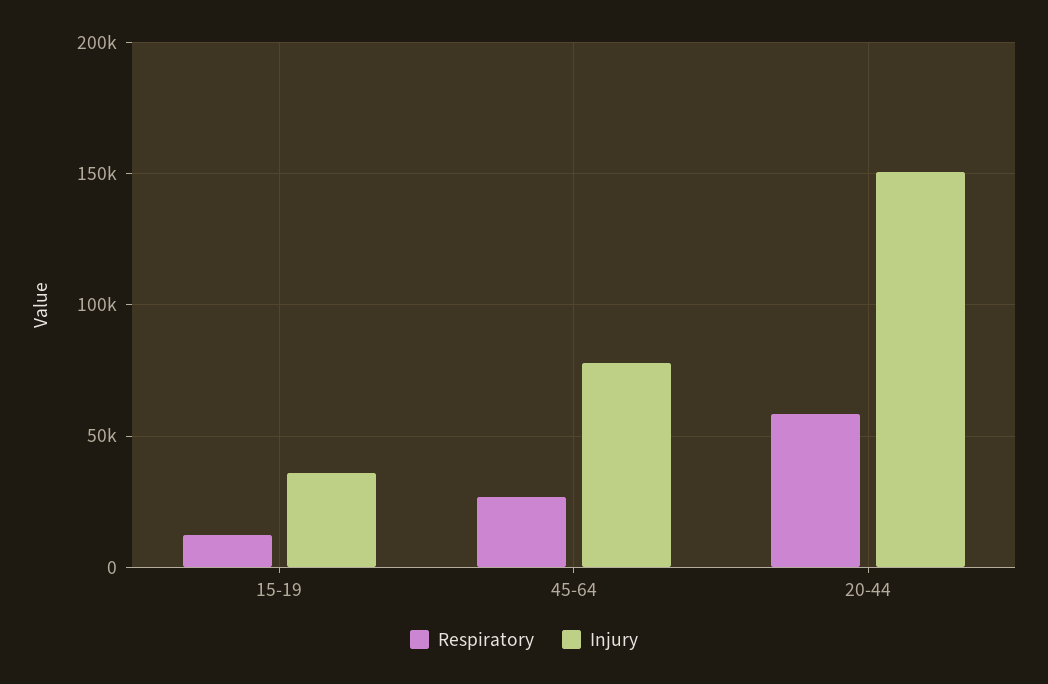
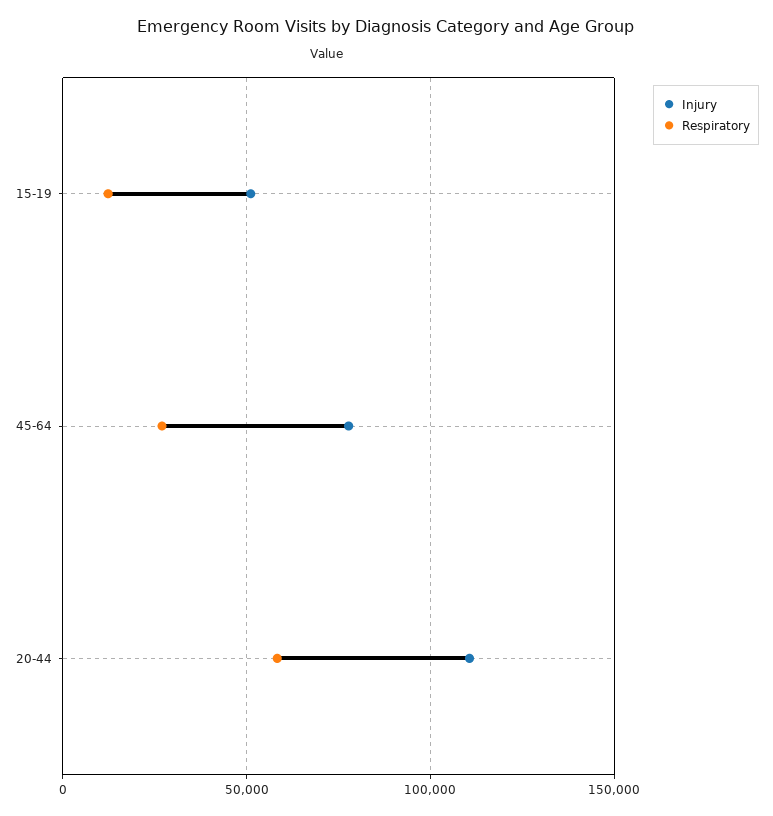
Injury, 15-19: 35000 -> 50000
Injury, 20-44: 150000 -> 110000

